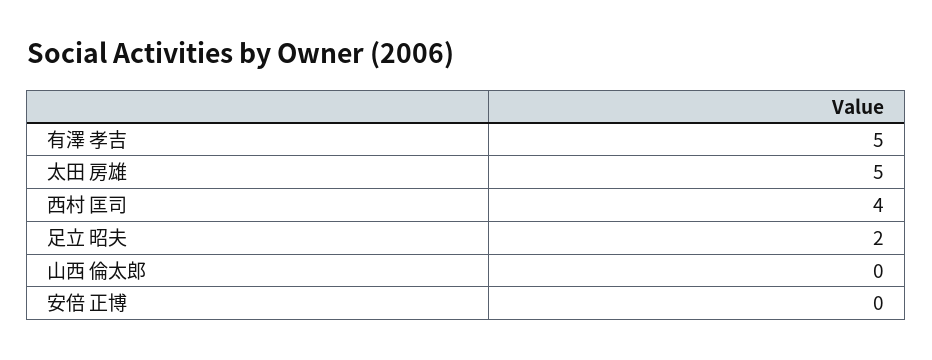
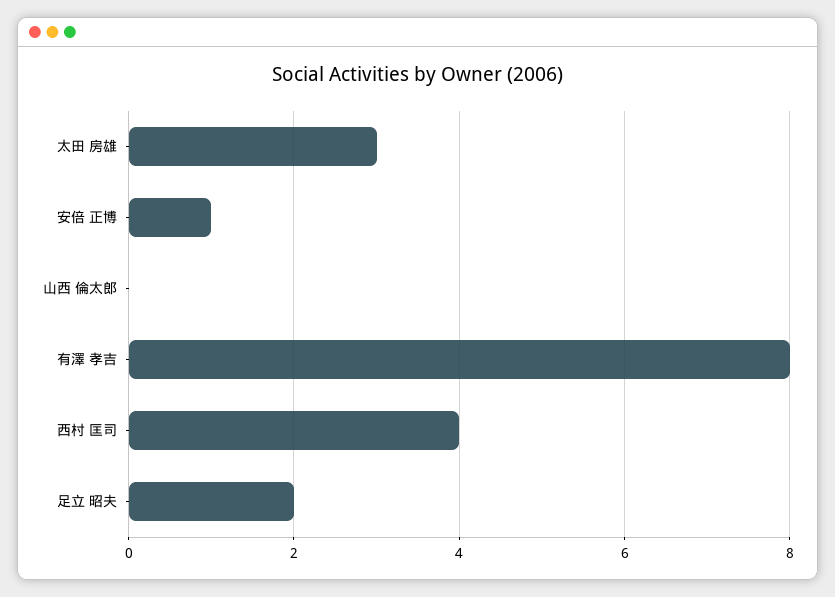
有澤 孝吉: 5 -> 8
太田 房雄: 5 -> 3
安倍 正博: 0 -> 1

